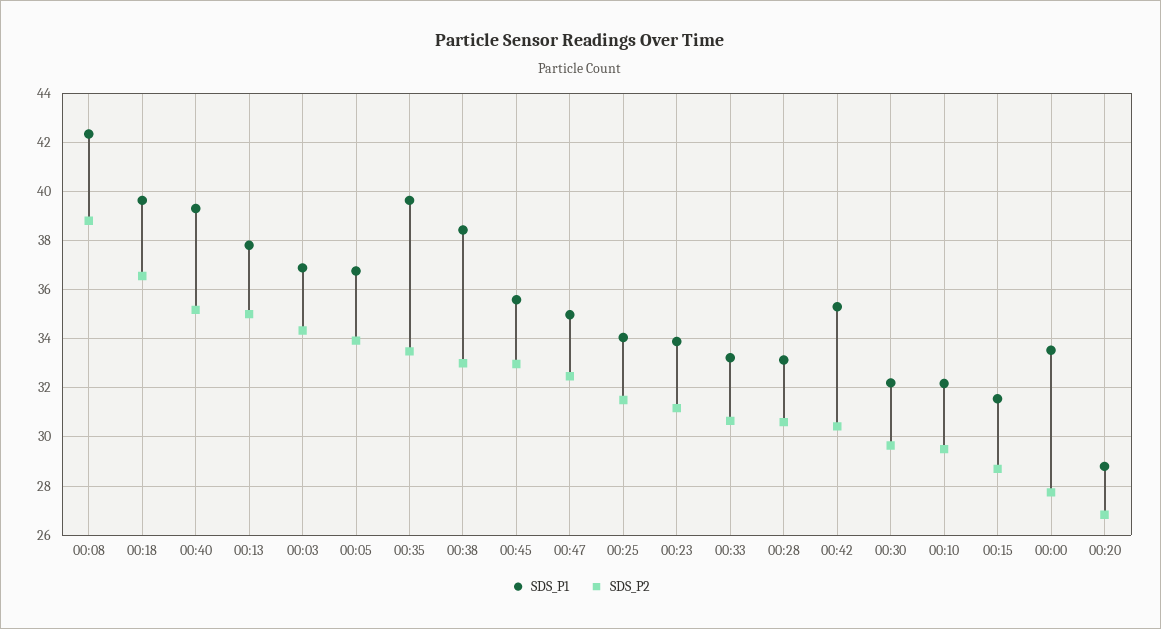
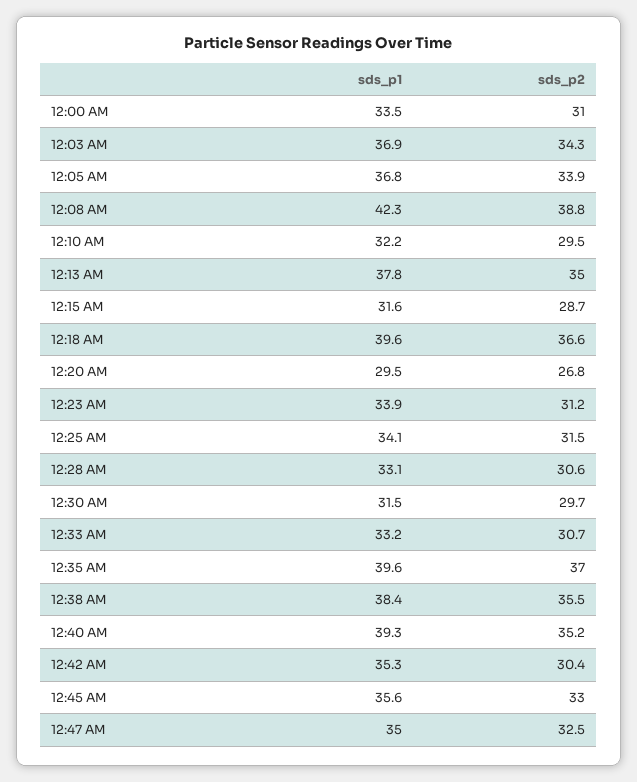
SDS_P2, 00:35: 33.5 -> 37
SDS_P2, 00:38: 33 -> 35.5
SDS_P1, 00:30: 32.25 -> 31.5
SDS_P2, 00:00: 27.75 -> 31
SDS_P1, 00:20: 28.75 -> 29.5

